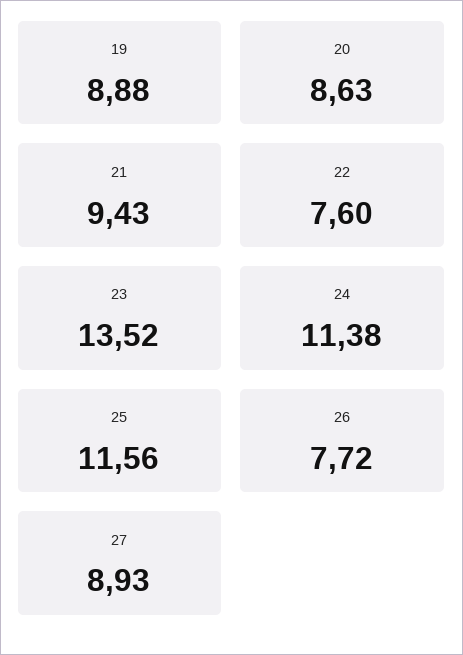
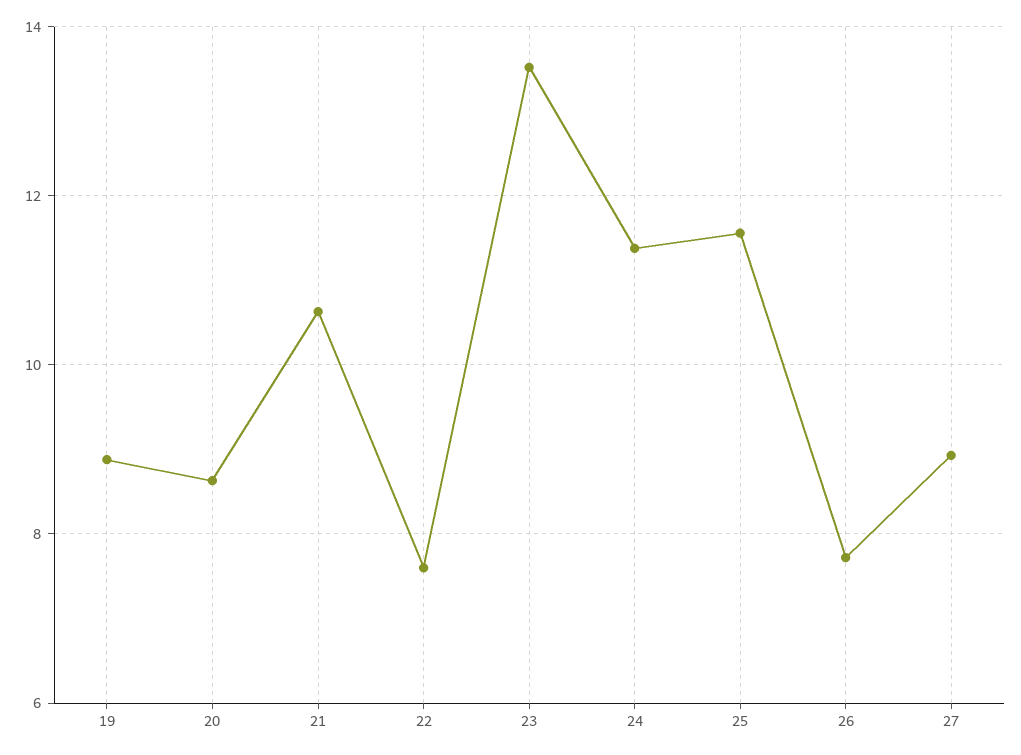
21: 9.43 -> 10.6

